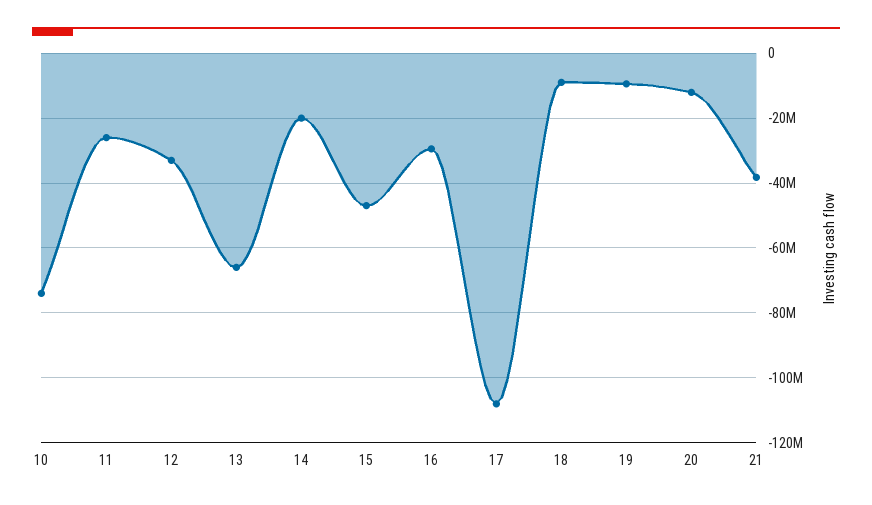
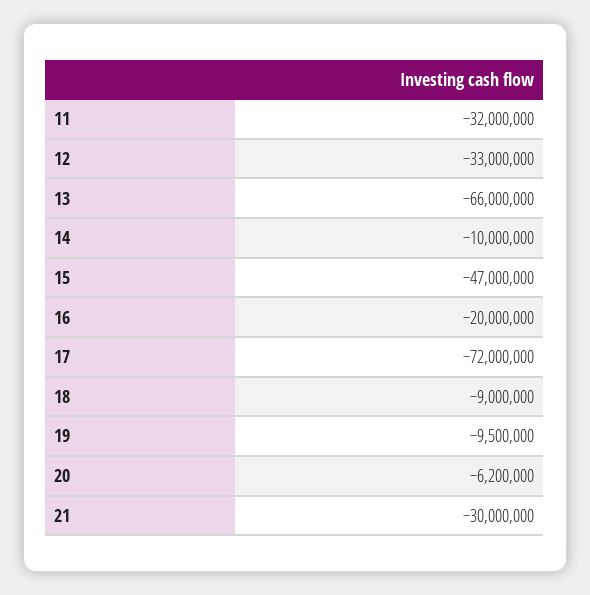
10: -74000000 -> none
11: -26000000 -> -32000000
14: -20000000 -> -10000000
16: -30000000 -> -20000000
17: -108000000 -> -72000000
20: -12000000 -> -6200000
21: -38000000 -> -30000000

